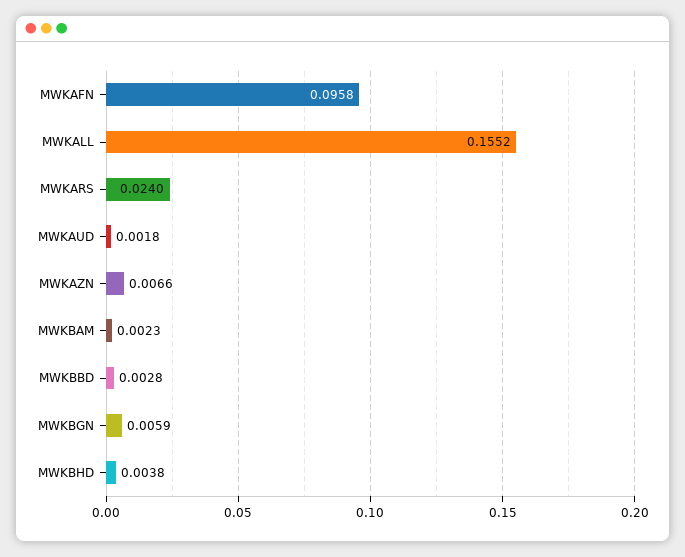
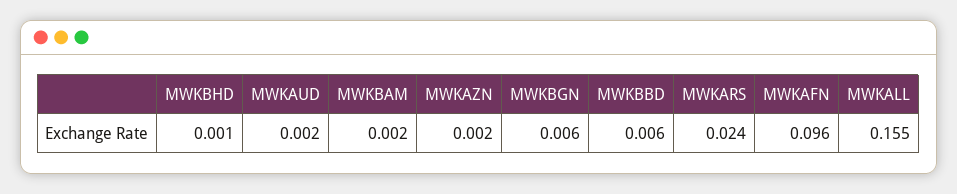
MWKAZN: 0.0066 -> 0.002
MWKBBD: 0.0028 -> 0.006
MWKBHD: 0.0038 -> 0.001

